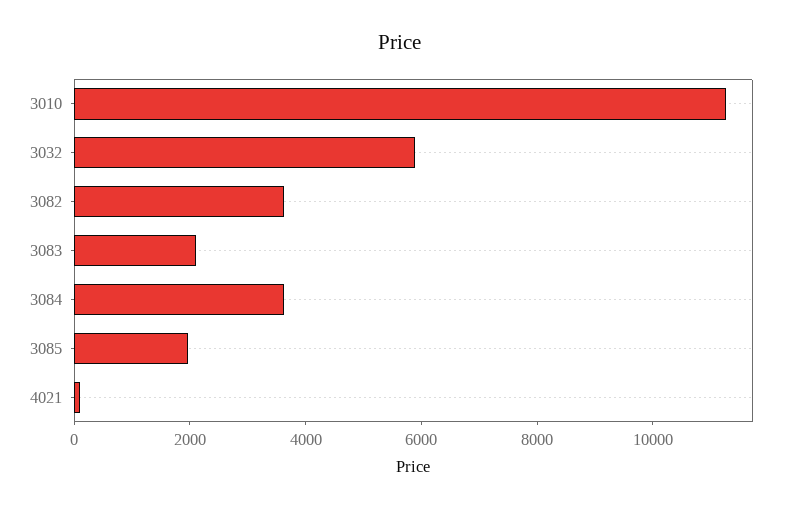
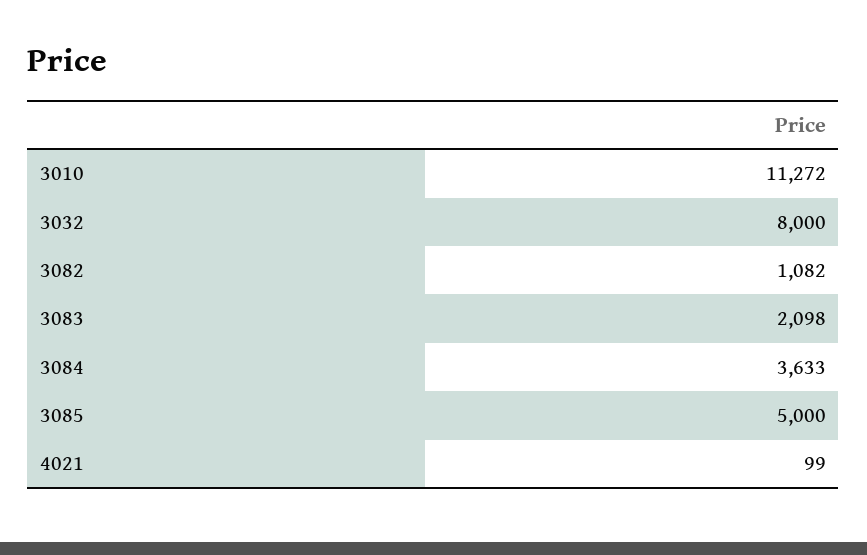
3032: 6000 -> 8000
3082: 3500 -> 1082
3085: 2000 -> 5000

